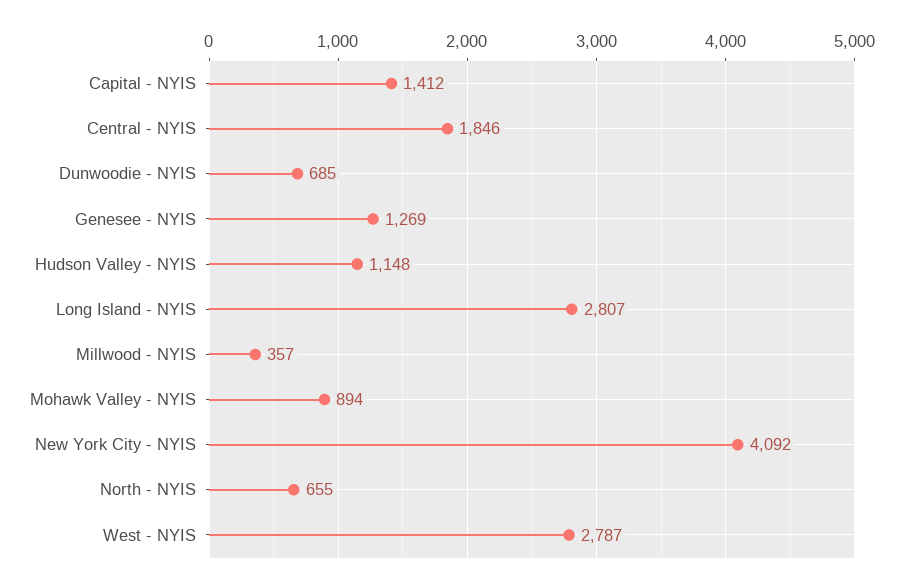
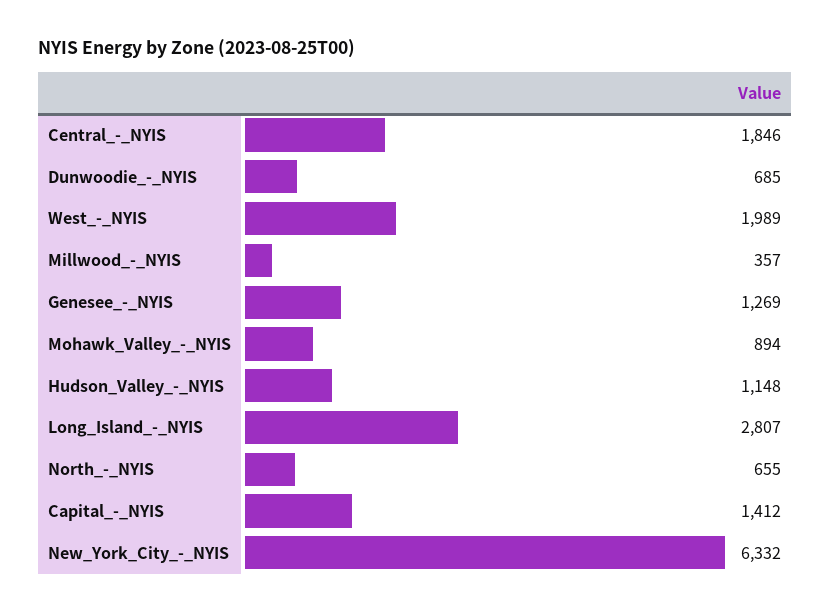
New York City - NYIS: 4092 -> 6332
West - NYIS: 2787 -> 1989

